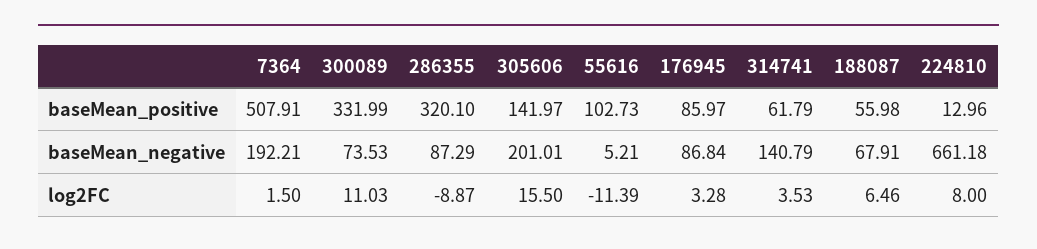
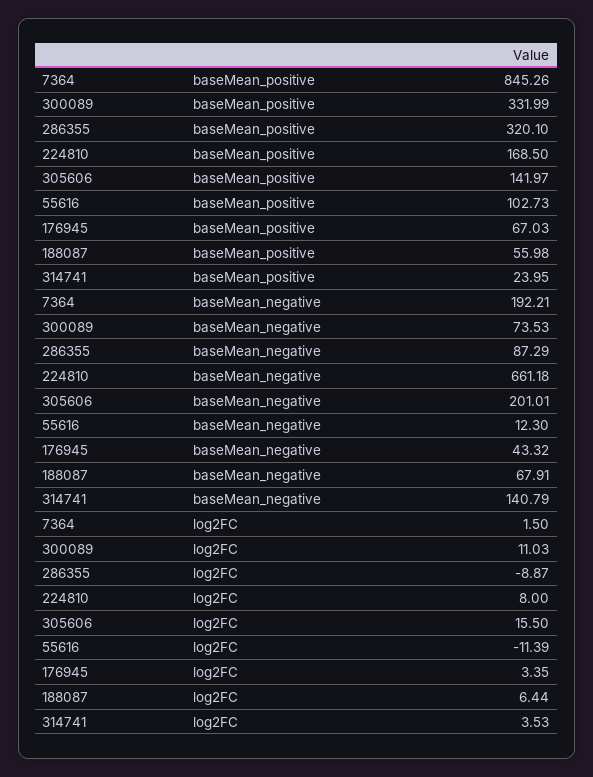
7364, baseMean_positive: 507.91 -> 845.26
176945, baseMean_positive: 85.97 -> 67.03
314741, baseMean_positive: 61.79 -> 23.95
224810, baseMean_positive: 12.96 -> 168.5
55616, baseMean_negative: 5.21 -> 12.3
176945, baseMean_negative: 86.84 -> 43.32
176945, log2FC: 3.28 -> 3.35
188087, log2FC: 6.46 -> 6.44

